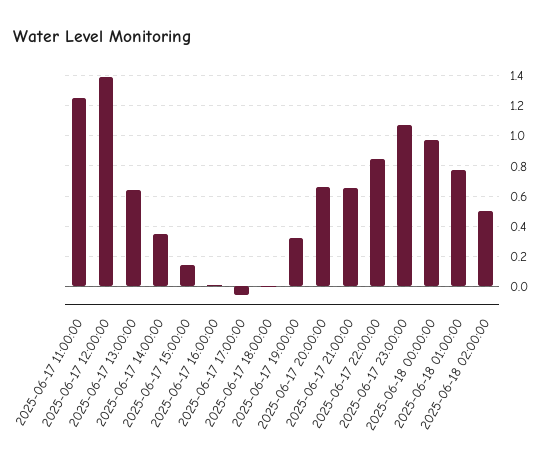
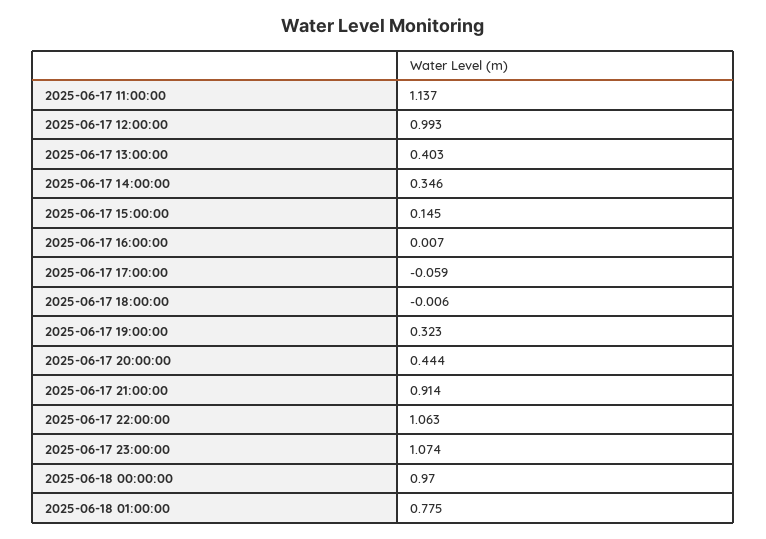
2025-06-17 11:00:00: 1.25 -> 1.137
2025-06-17 12:00:00: 1.4 -> 0.993
2025-06-17 13:00:00: 0.65 -> 0.403
2025-06-17 20:00:00: 0.65 -> 0.444
2025-06-17 21:00:00: 0.65 -> 0.914
2025-06-17 22:00:00: 0.85 -> 1.063
2025-06-18 02:00:00: 0.5 -> none

